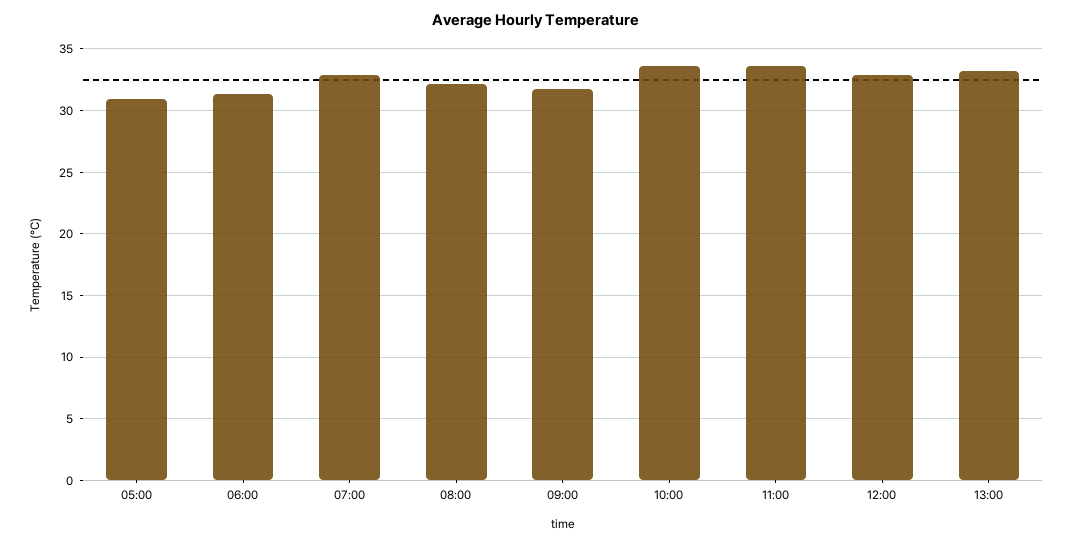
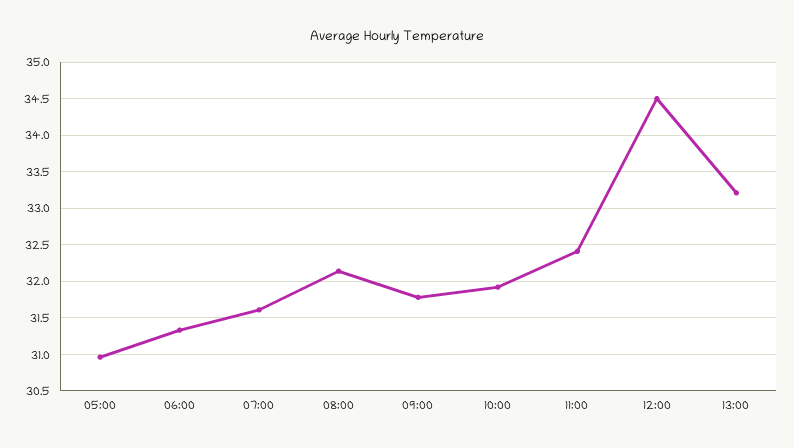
07:00: 33 -> 31.6
10:00: 33.5 -> 31.9
11:00: 33.5 -> 32.4
12:00: 33 -> 34.5

